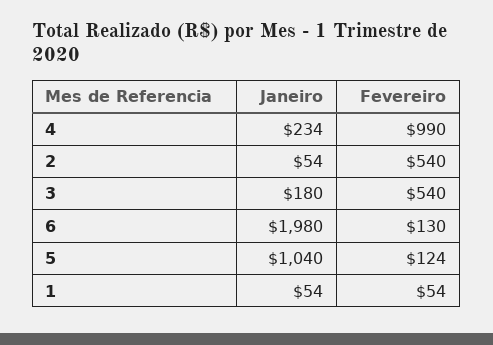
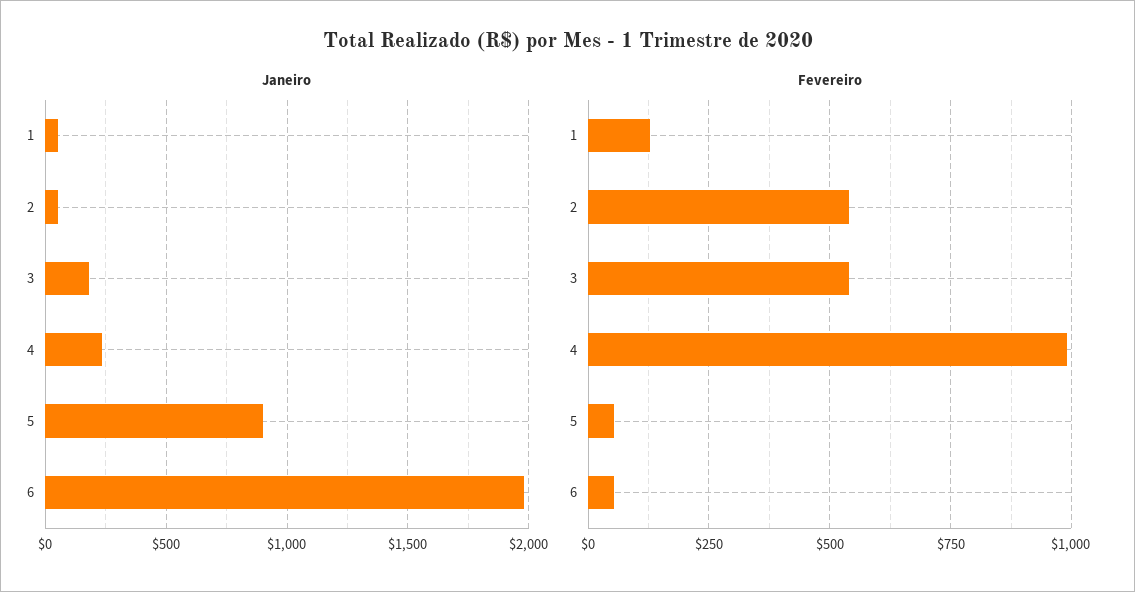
Fevereiro, 6: 130 -> 50
Janeiro, 5: 1040 -> 900
Fevereiro, 5: 124 -> 50
Fevereiro, 1: 54 -> 125

